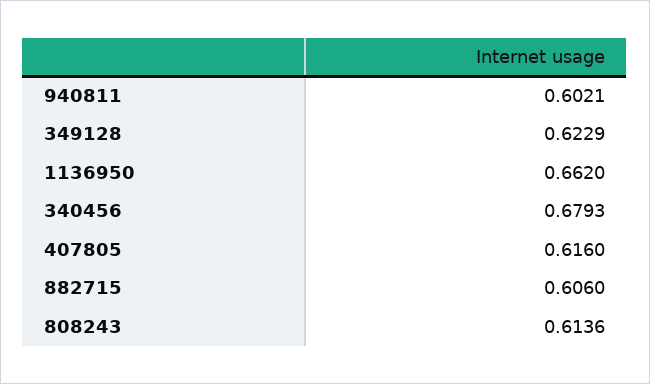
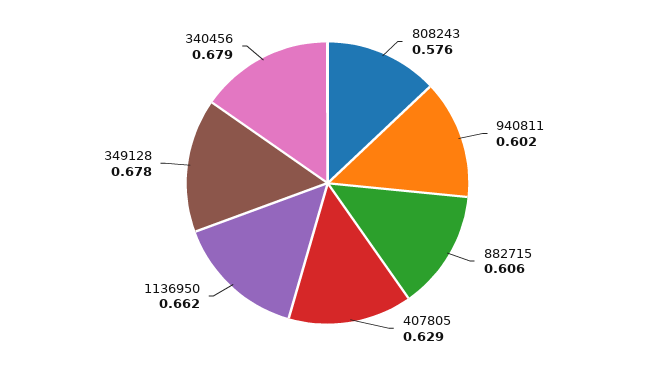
349128: 0.6229 -> 0.678
407805: 0.616 -> 0.629
808243: 0.6136 -> 0.576

